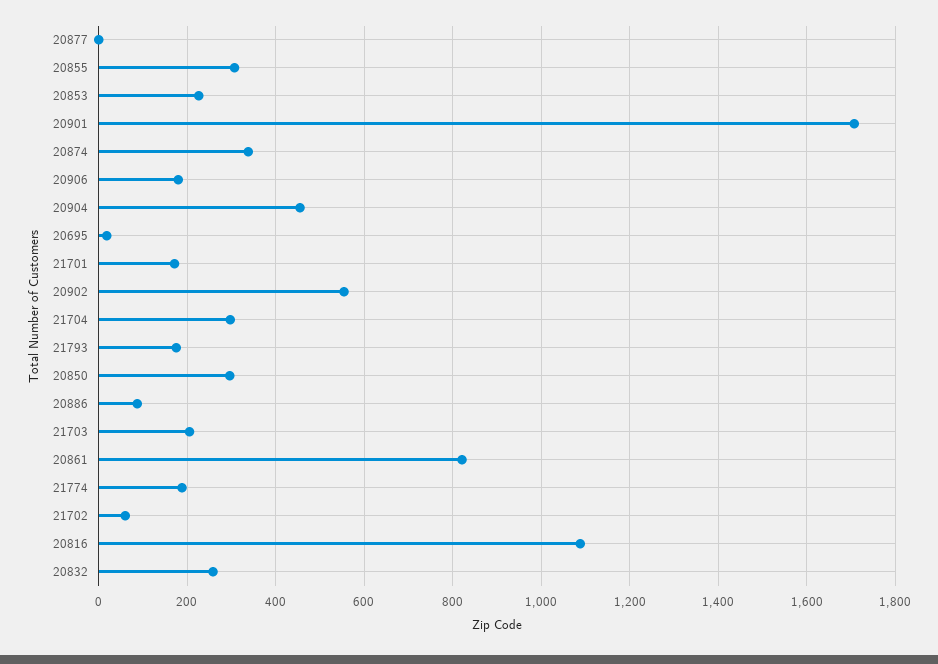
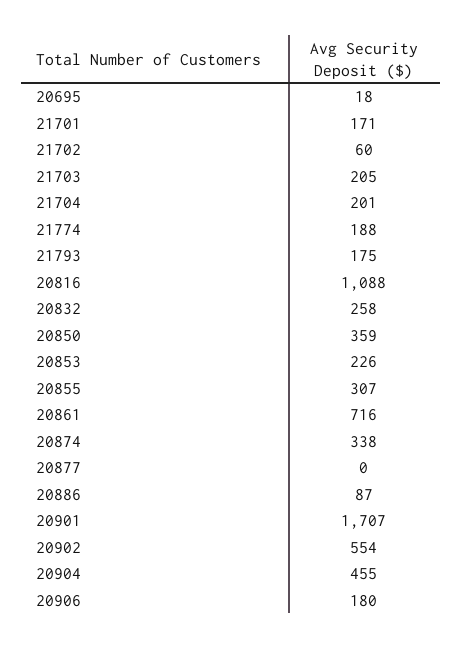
21704: 300 -> 201
20850: 300 -> 359
20861: 820 -> 716

